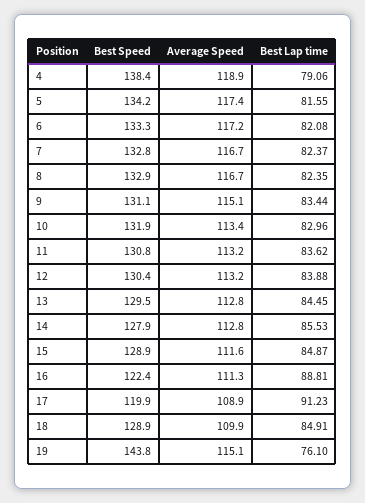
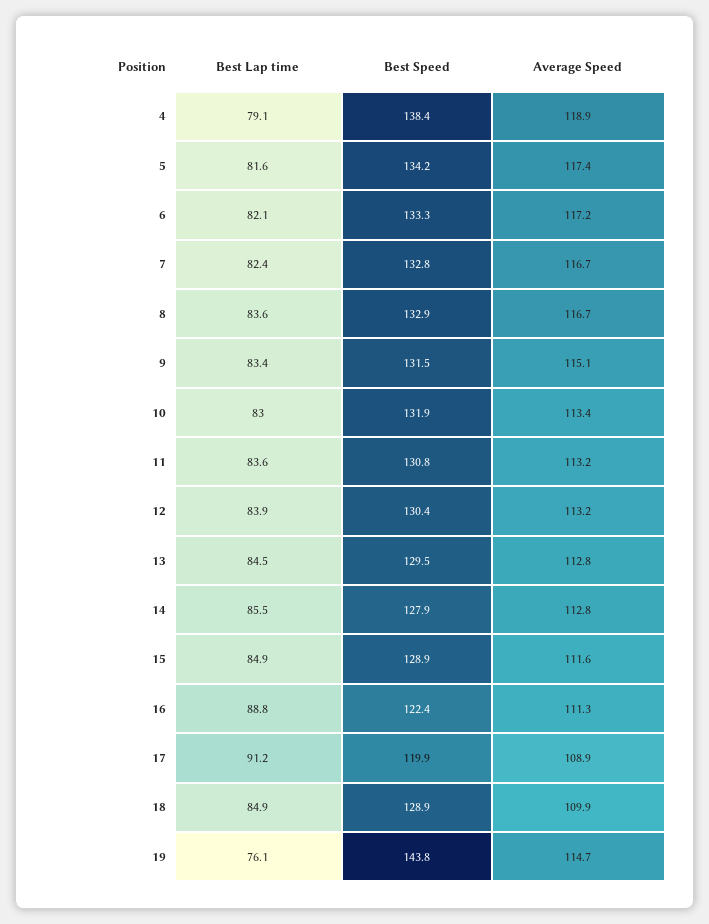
Best Lap time, 8: 82.35 -> 83.6
Best Speed, 9: 131.1 -> 131.5
Average Speed, 19: 115.1 -> 114.7

